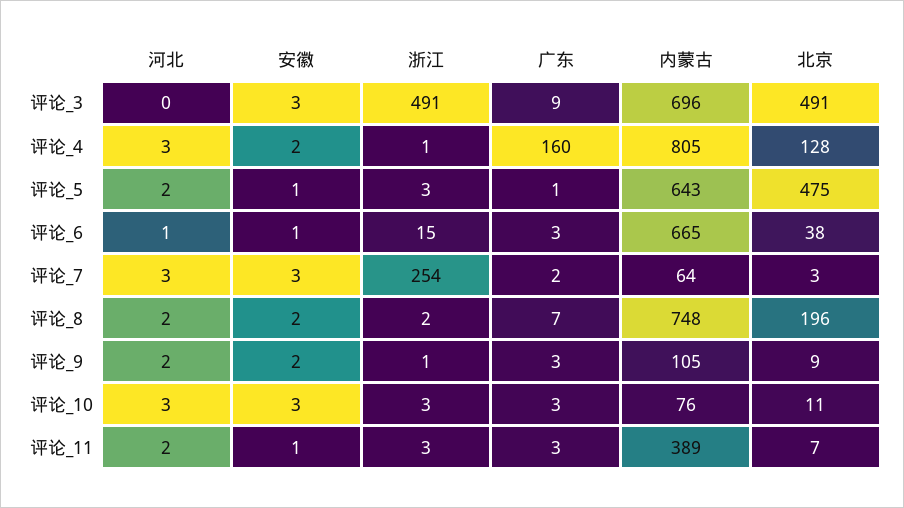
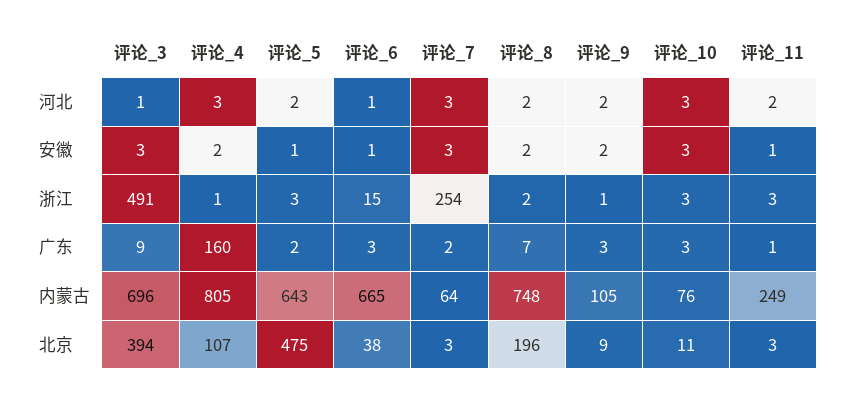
河北, 评论_3: 0 -> 1
北京, 评论_3: 491 -> 394
北京, 评论_4: 128 -> 107
广东, 评论_5: 1 -> 2
广东, 评论_11: 3 -> 1
内蒙古, 评论_11: 389 -> 249
北京, 评论_11: 7 -> 3

